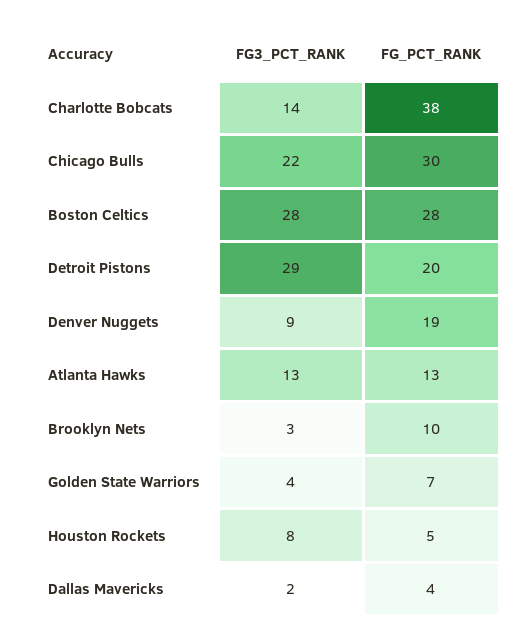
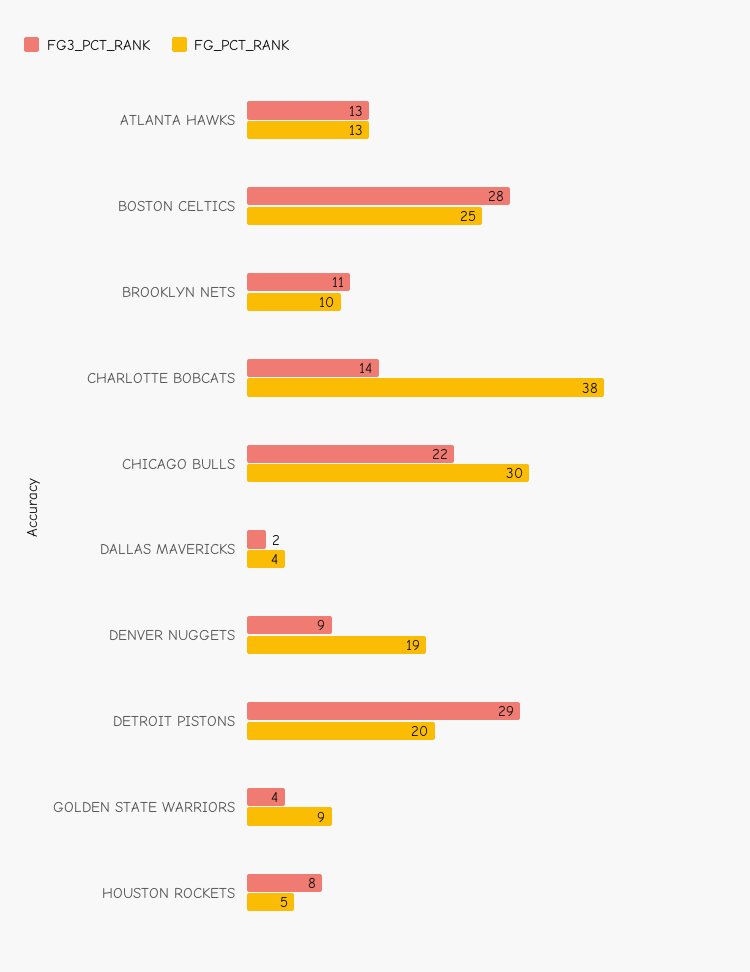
FG_PCT_RANK, Boston Celtics: 28 -> 25
FG3_PCT_RANK, Brooklyn Nets: 3 -> 11
FG_PCT_RANK, Golden State Warriors: 7 -> 9

